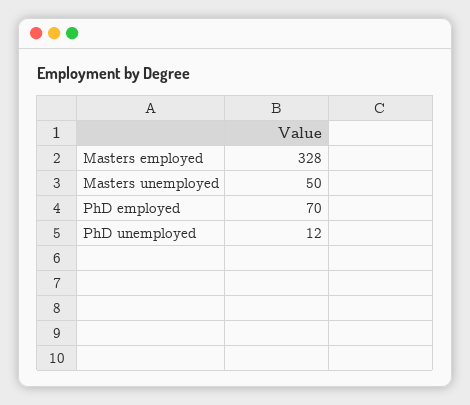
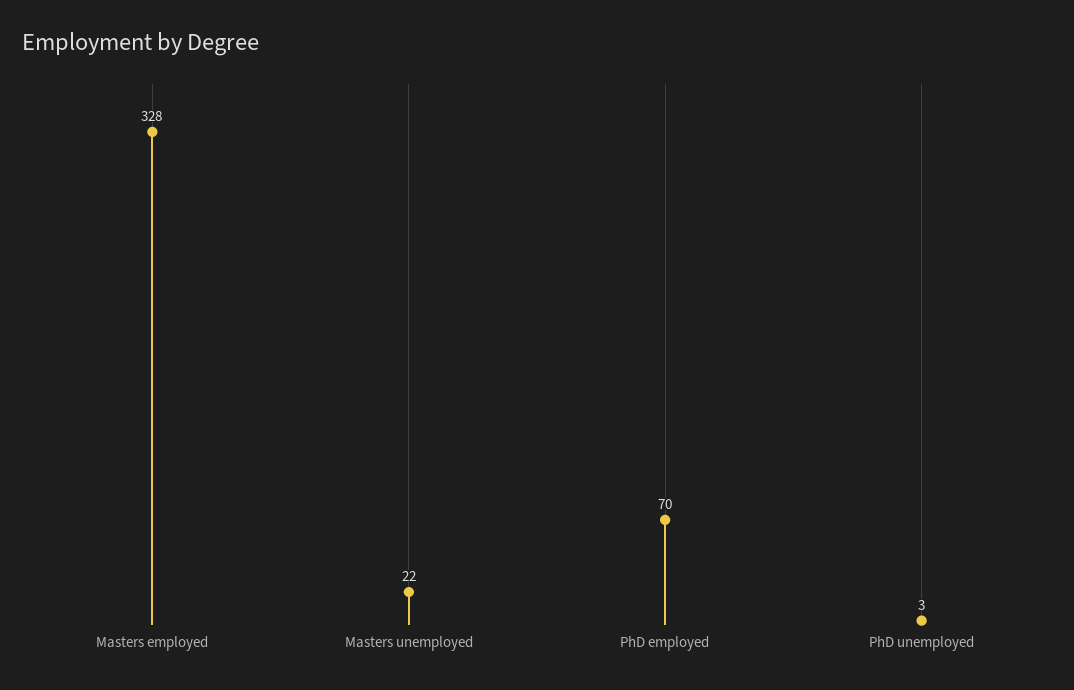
Masters unemployed: 50 -> 22
PhD unemployed: 12 -> 3

